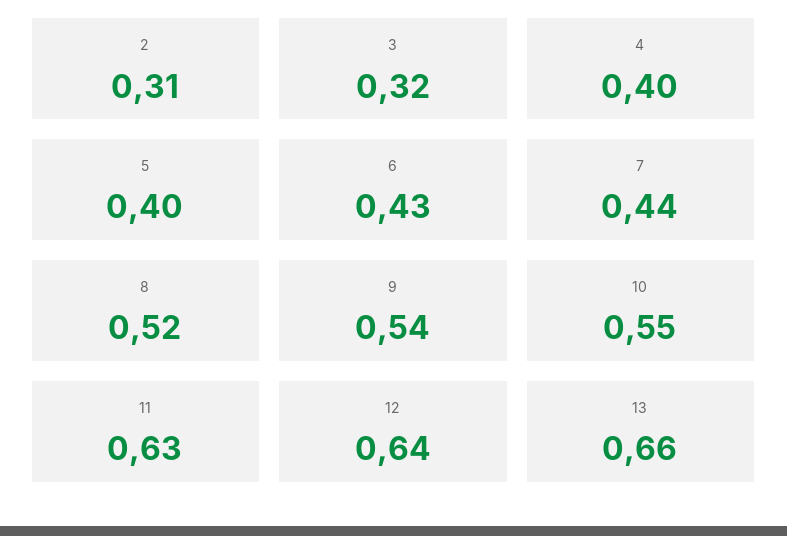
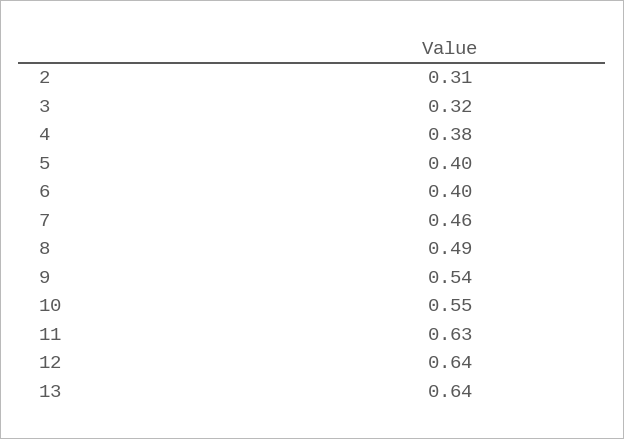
4: 0.4 -> 0.38
6: 0.43 -> 0.4
7: 0.44 -> 0.46
8: 0.52 -> 0.49
13: 0.66 -> 0.64

